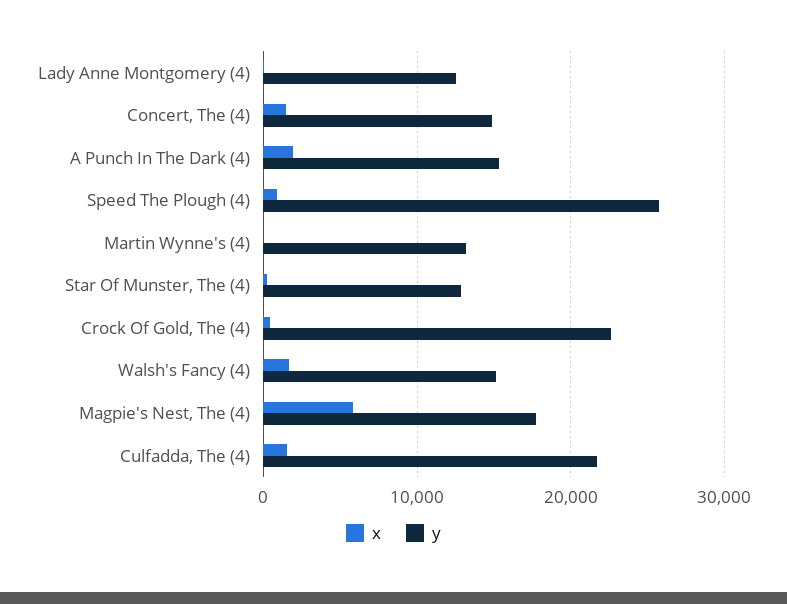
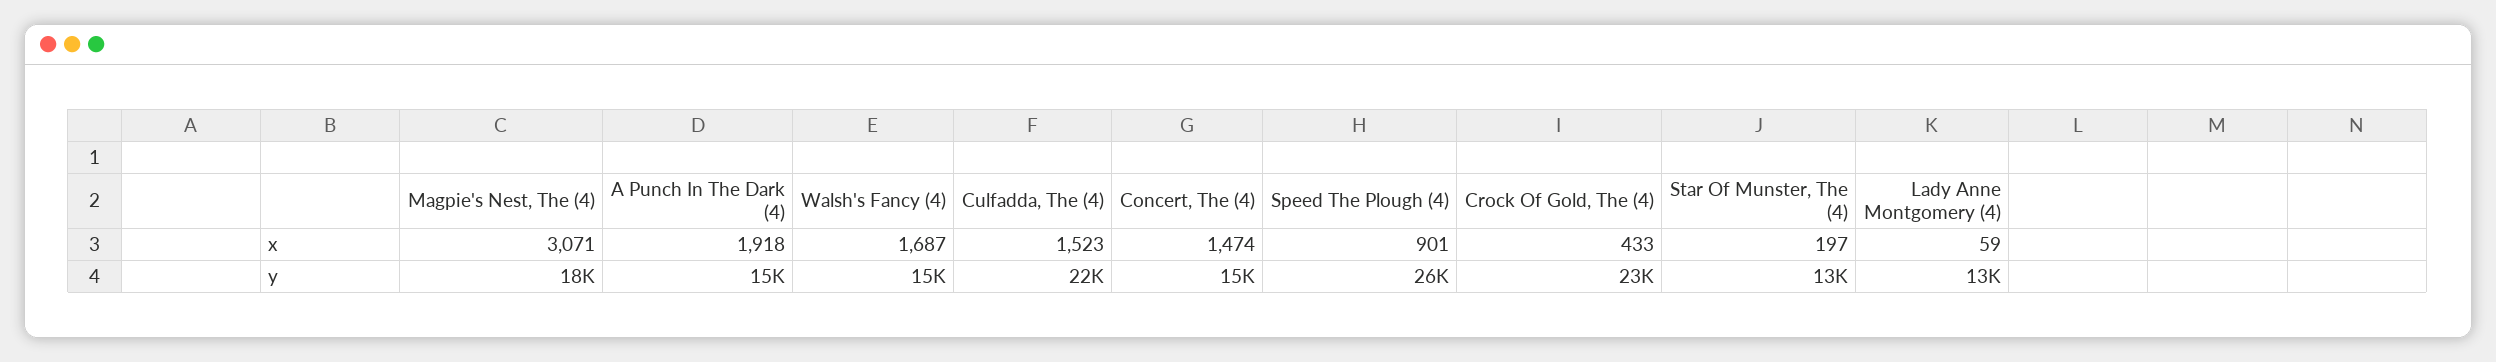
x, Martin Wynne's (4): 0 -> none
y, Martin Wynne's (4): 13000 -> none
x, Magpie's Nest, The (4): 6000 -> 3071

